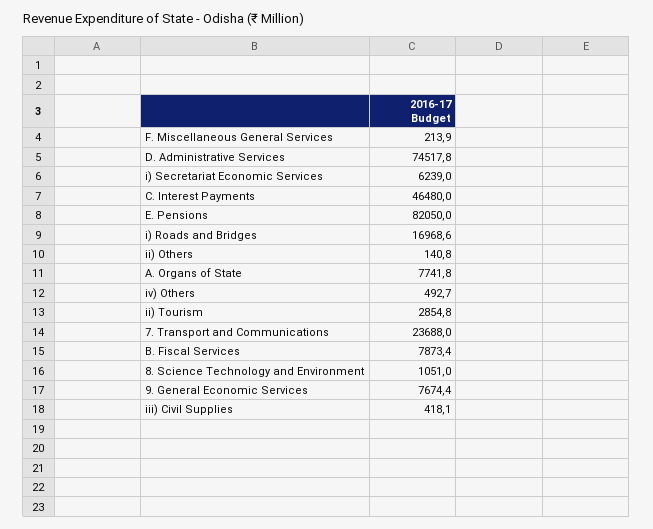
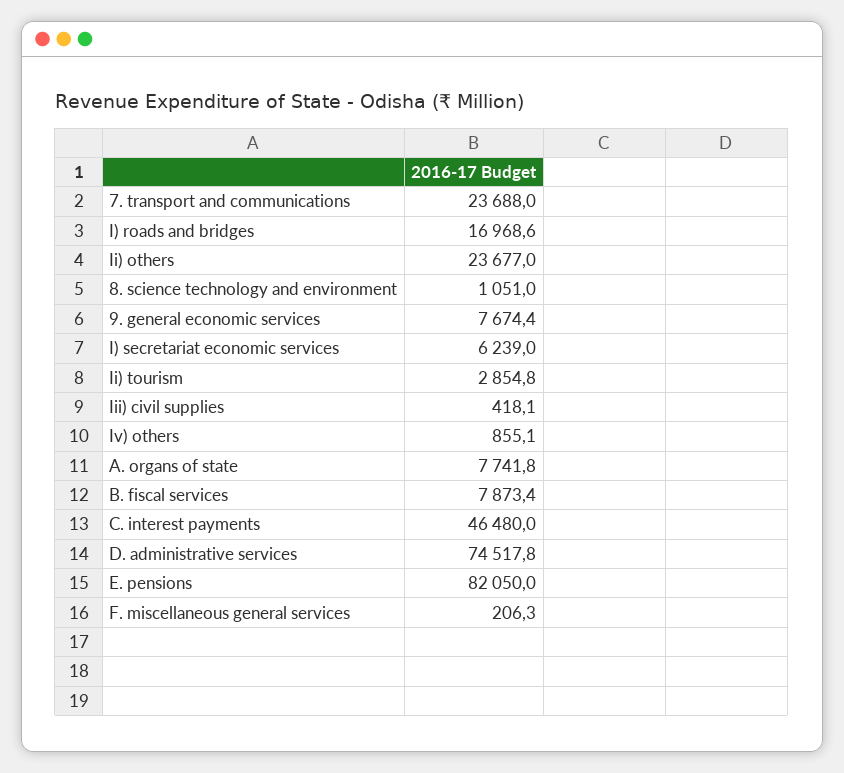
F. Miscellaneous General Services: 213.9 -> 206.3
ii) Others: 140.8 -> 23677
iv) Others: 492.7 -> 855.1

